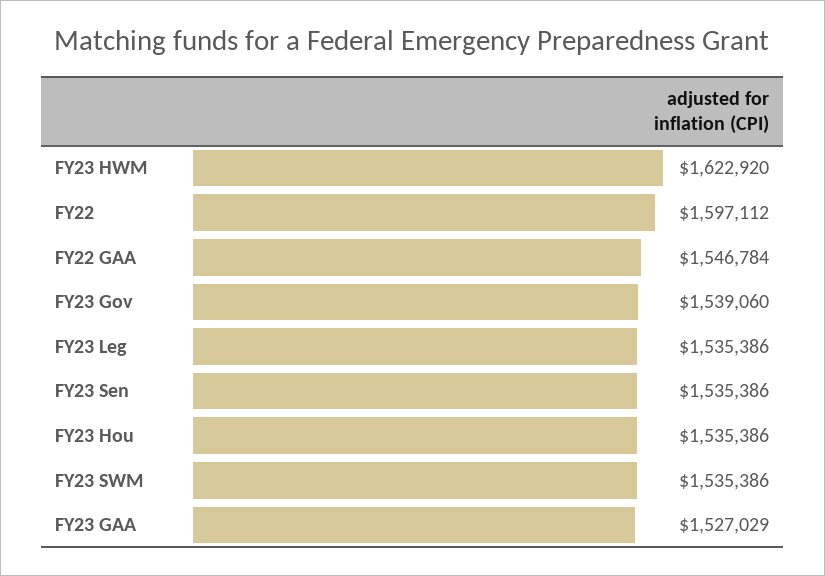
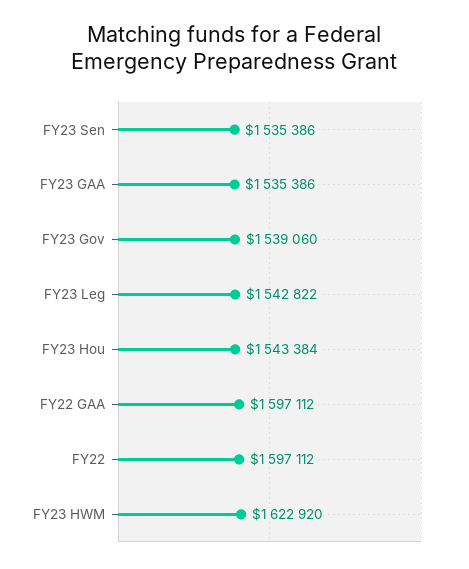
FY22 GAA: 1546784 -> 1597112
FY23 Leg: 1535386 -> 1542822
FY23 Hou: 1535386 -> 1543384
FY23 SWM: 1535386 -> none
FY23 GAA: 1527029 -> 1535386

